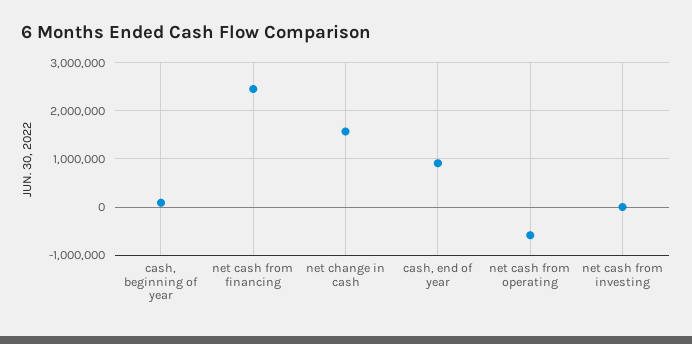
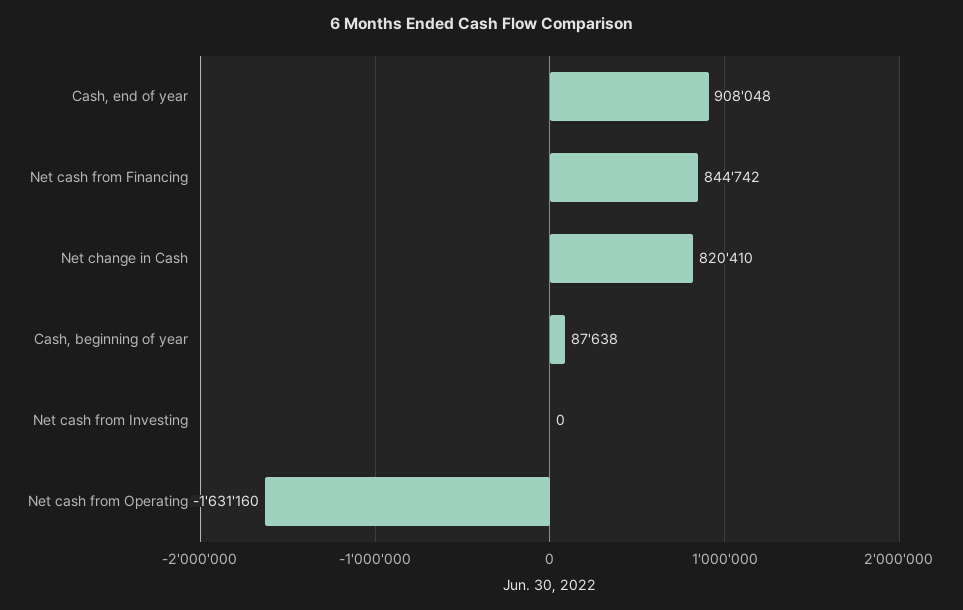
net cash from financing: 2400000 -> 844742
net change in cash: 1600000 -> 820410
net cash from operating: -600000 -> -1631160

